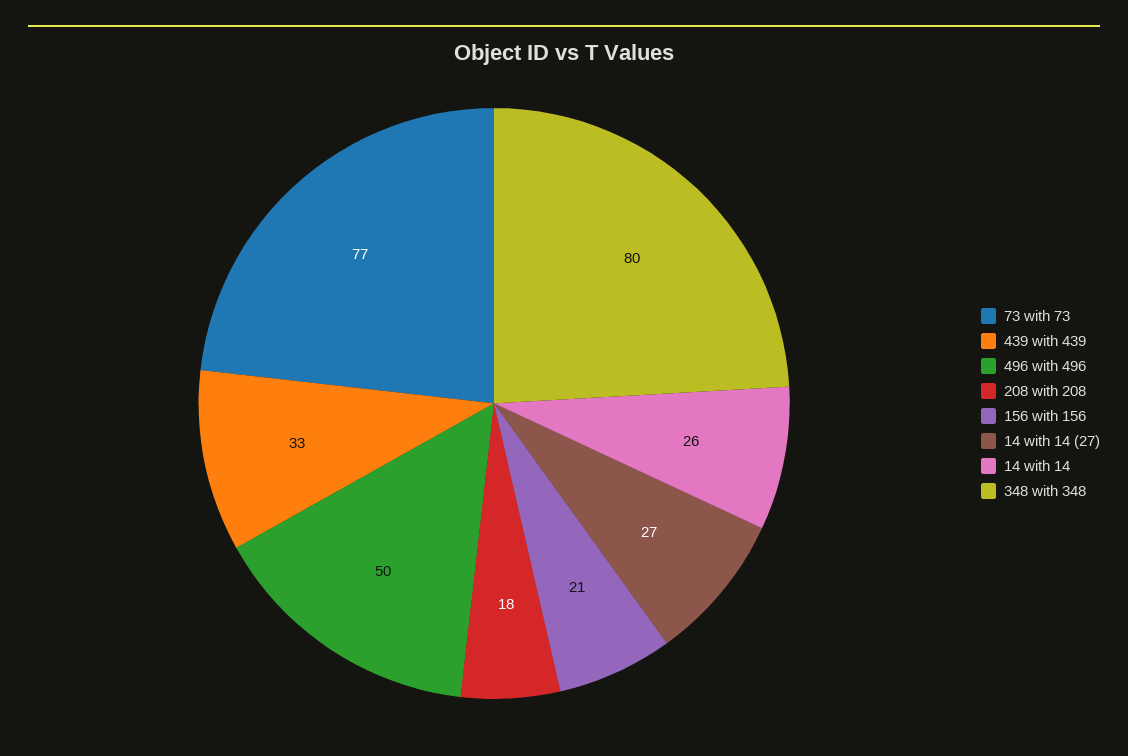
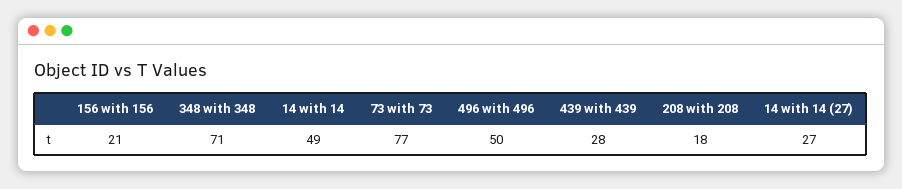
439 with 439: 33 -> 28
14 with 14: 26 -> 49
348 with 348: 80 -> 71

